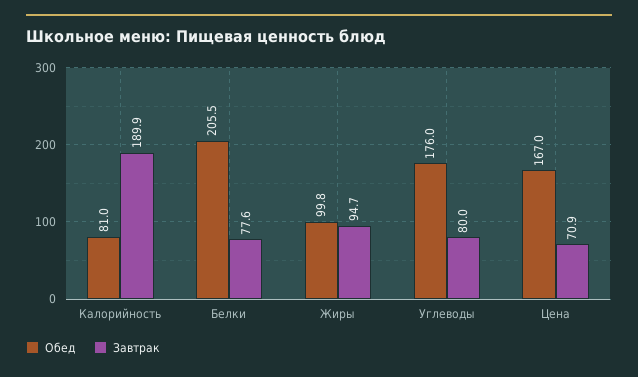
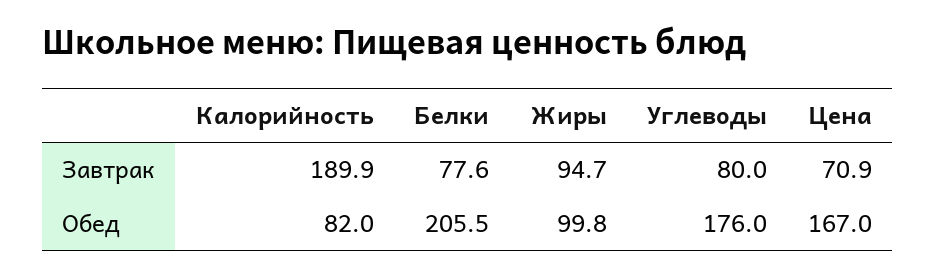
Обед, Калорийность: 81 -> 82

